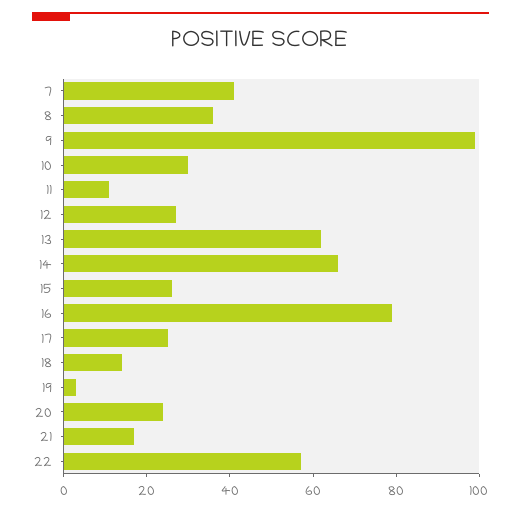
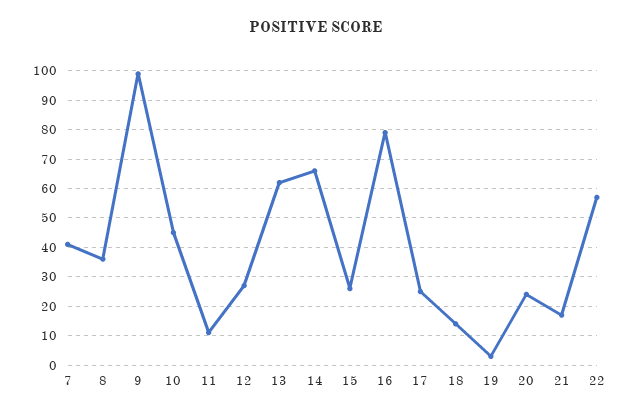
10: 30 -> 45

